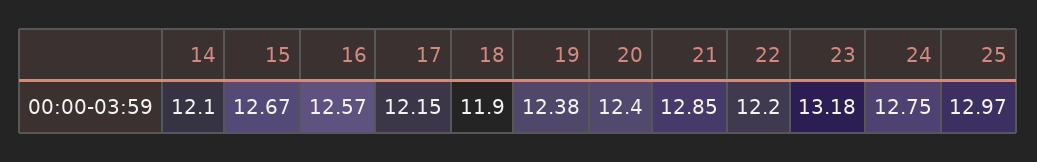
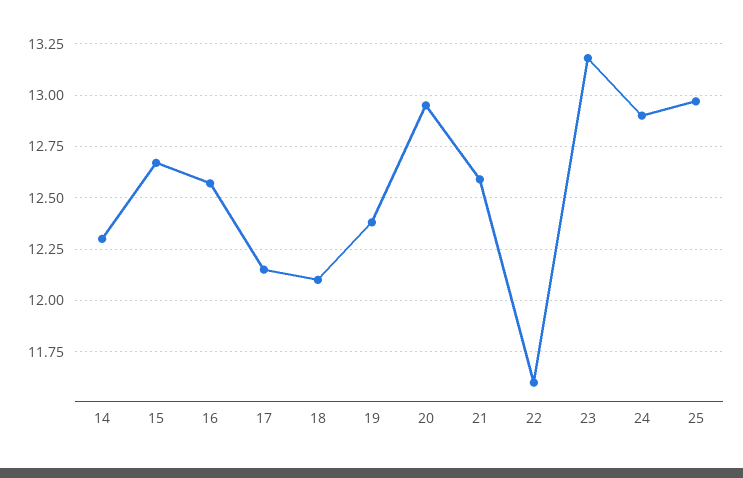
14: 12.1 -> 12.3
18: 11.9 -> 12.1
20: 12.4 -> 12.95
21: 12.85 -> 12.6
22: 12.2 -> 11.6
24: 12.75 -> 12.9

